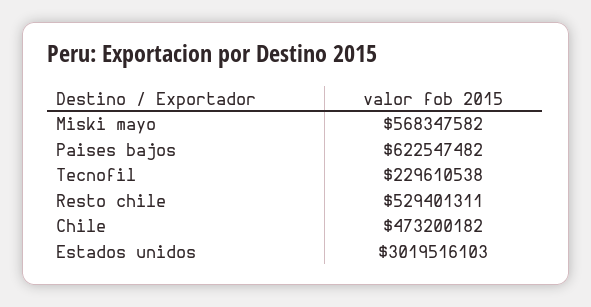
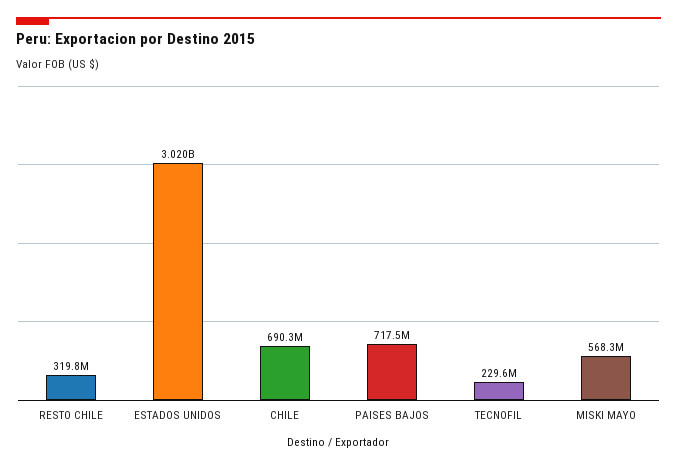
Paises bajos: 622547482 -> 717500000
Resto chile: 529401311 -> 319800000
Chile: 473200182 -> 690300000

